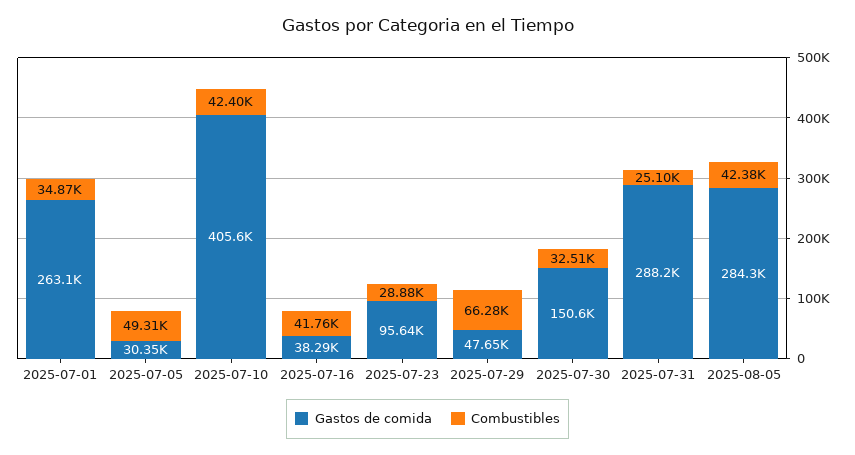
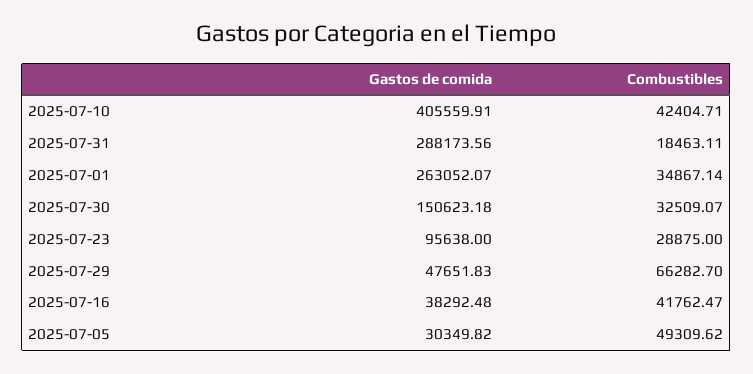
Combustibles, 2025-07-31: 25100 -> 18463.11
Gastos de comida, 2025-08-05: 284300 -> none
Combustibles, 2025-08-05: 42380 -> none

